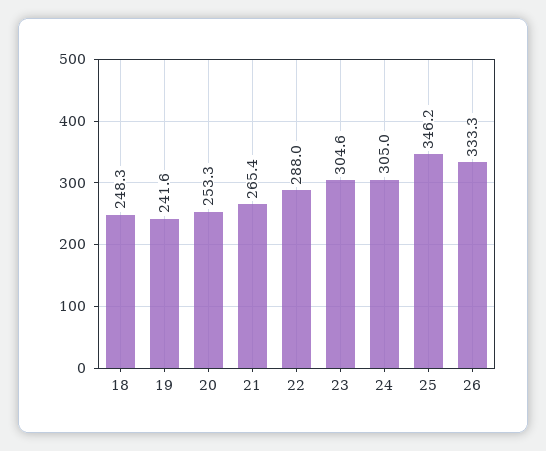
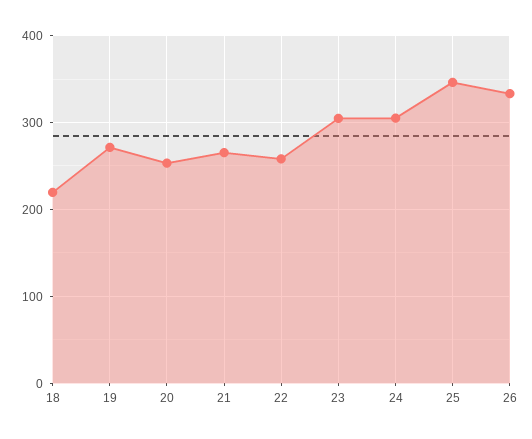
18: 248.3 -> 220
19: 241.6 -> 270
22: 288 -> 260

